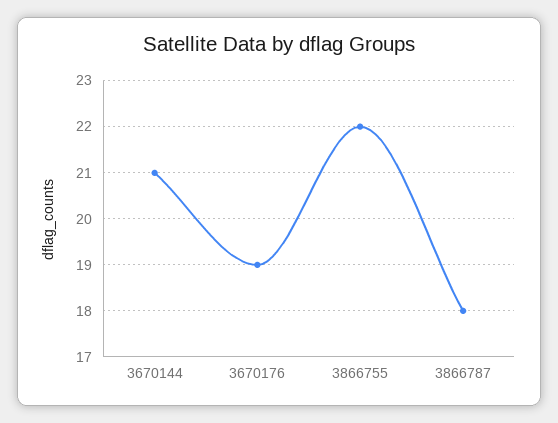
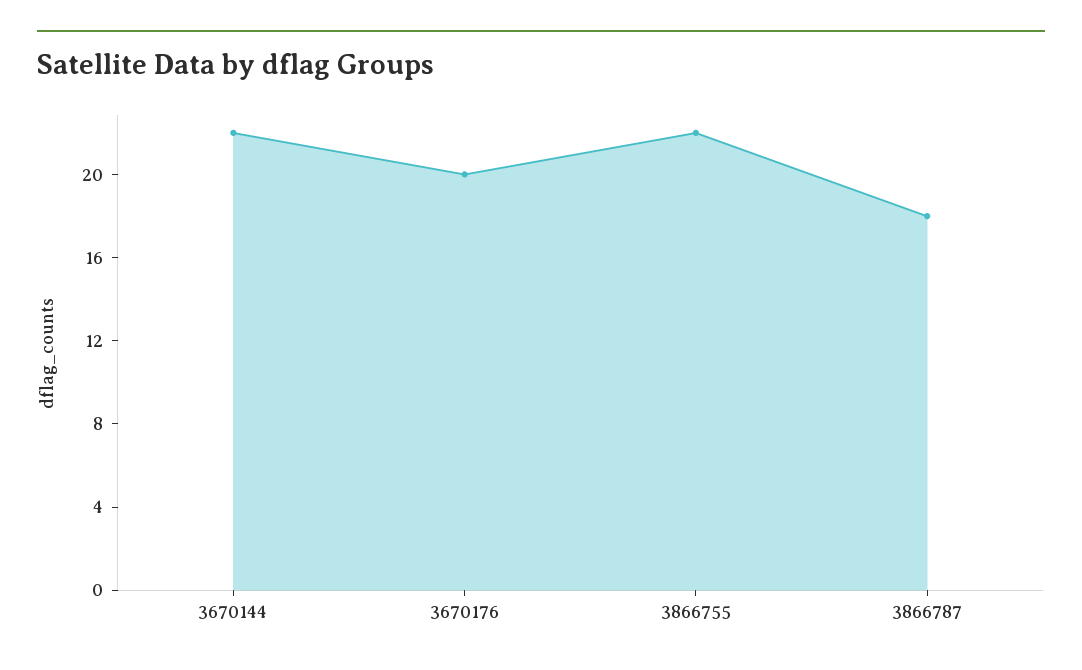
3670144: 21 -> 22
3670176: 19 -> 20

